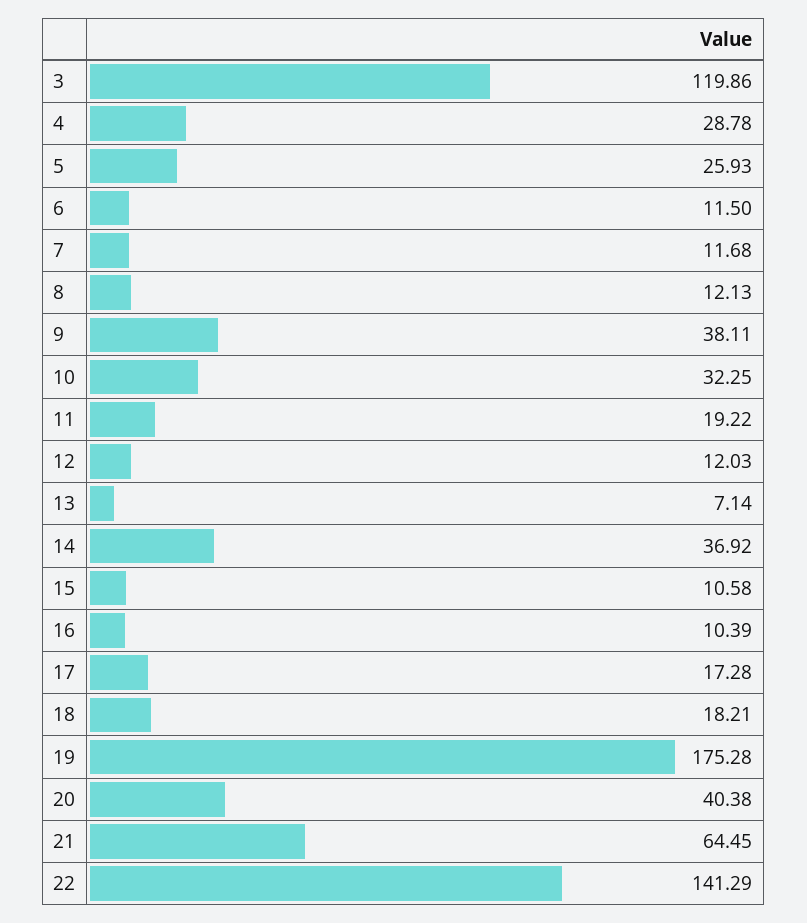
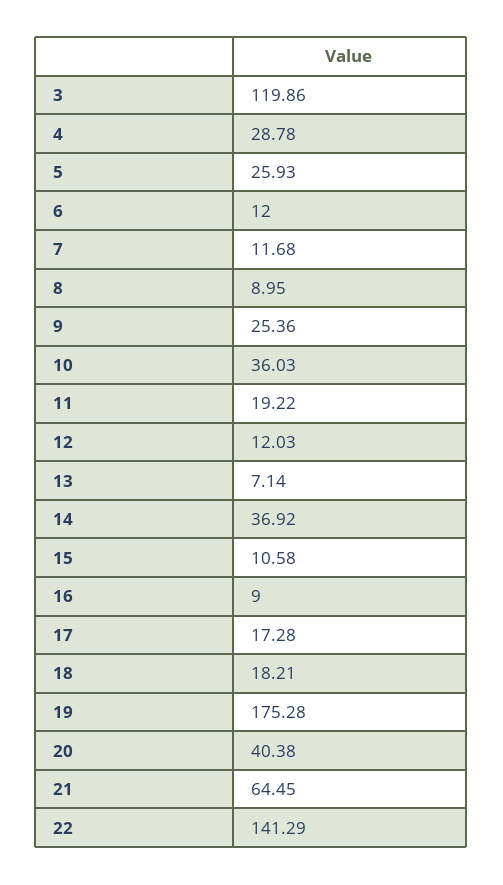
6: 11.5 -> 12
8: 12.13 -> 8.95
9: 38.11 -> 25.36
10: 32.25 -> 36.03
16: 10.39 -> 9

